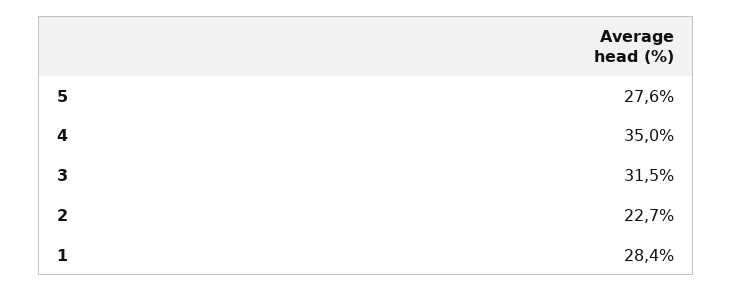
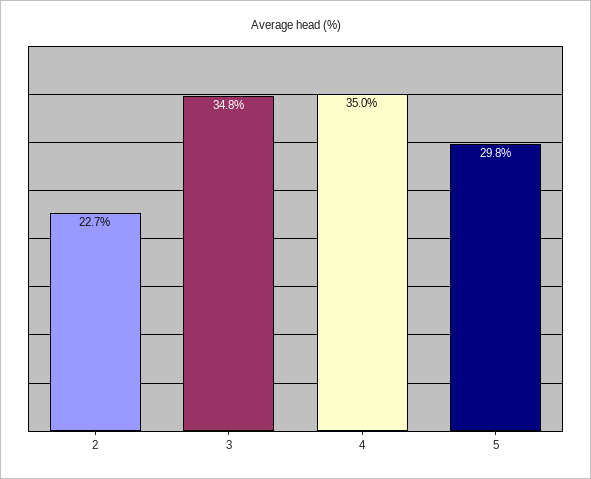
5: 27.6 -> 29.8
3: 31.5 -> 34.8
1: 28.4 -> none

